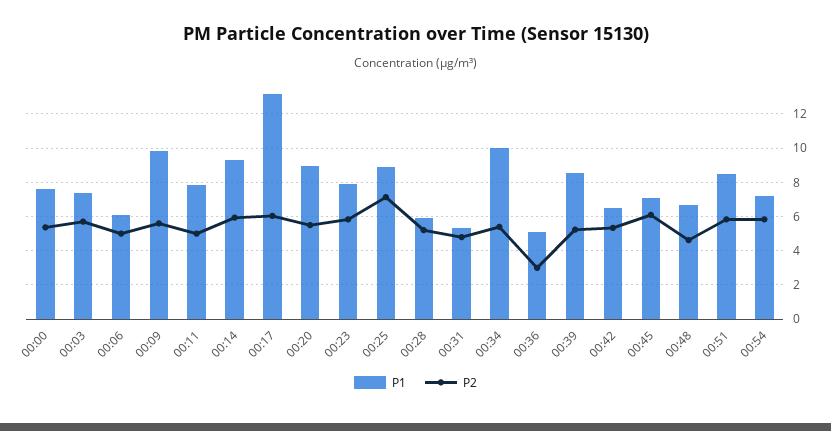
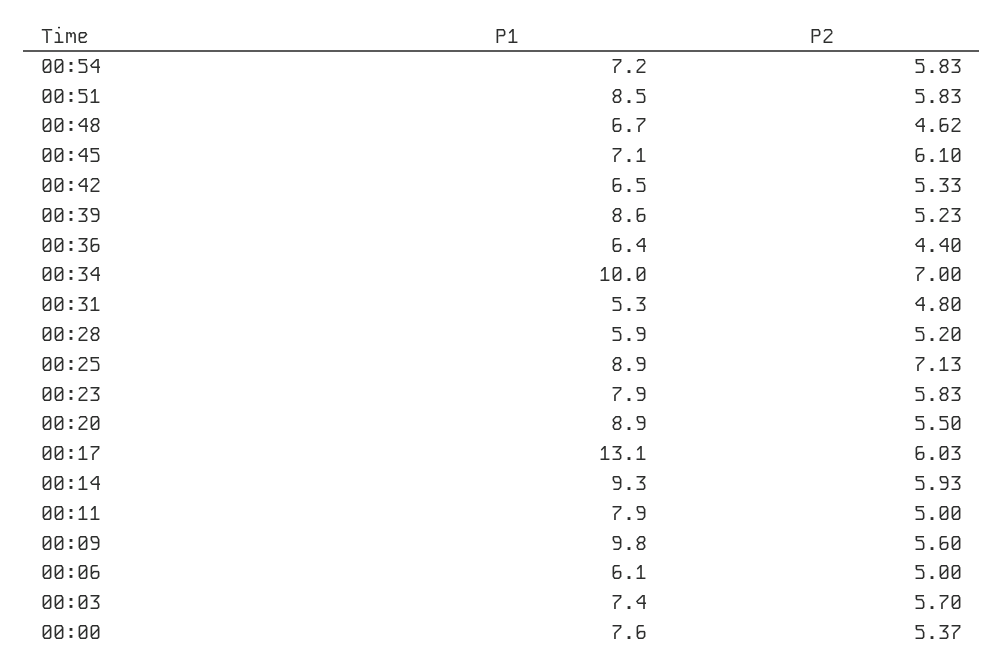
P2, 00:34: 5.5 -> 7
P1, 00:36: 5 -> 6.4
P2, 00:36: 3 -> 4.4

